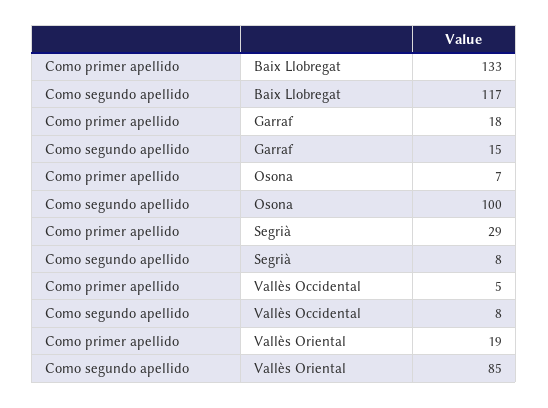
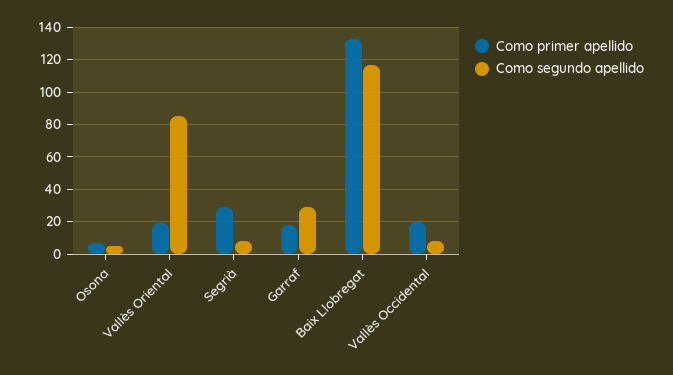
Como segundo apellido, Garraf: 15 -> 30
Como segundo apellido, Osona: 100 -> 5
Como primer apellido, Vallès Occidental: 5 -> 20

